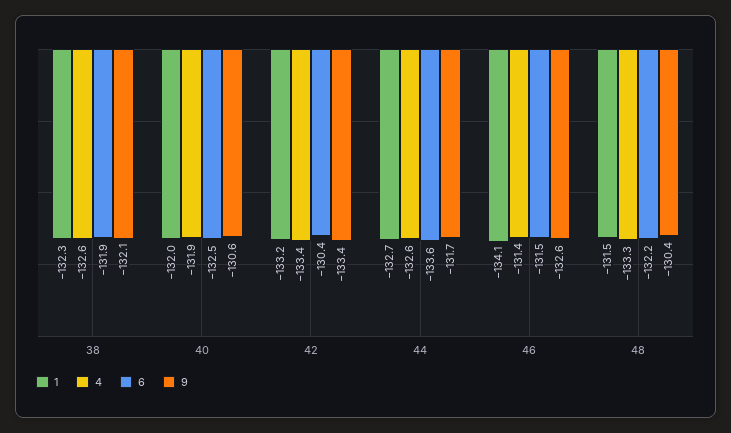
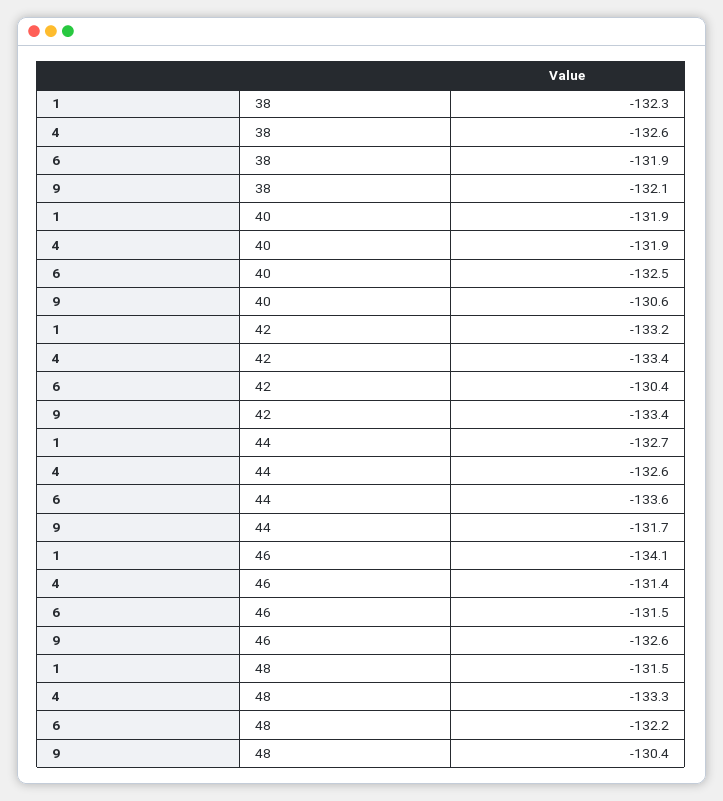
1, 40: -132 -> -131.9

